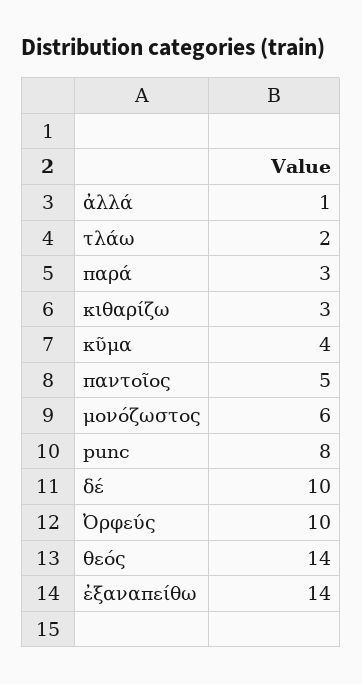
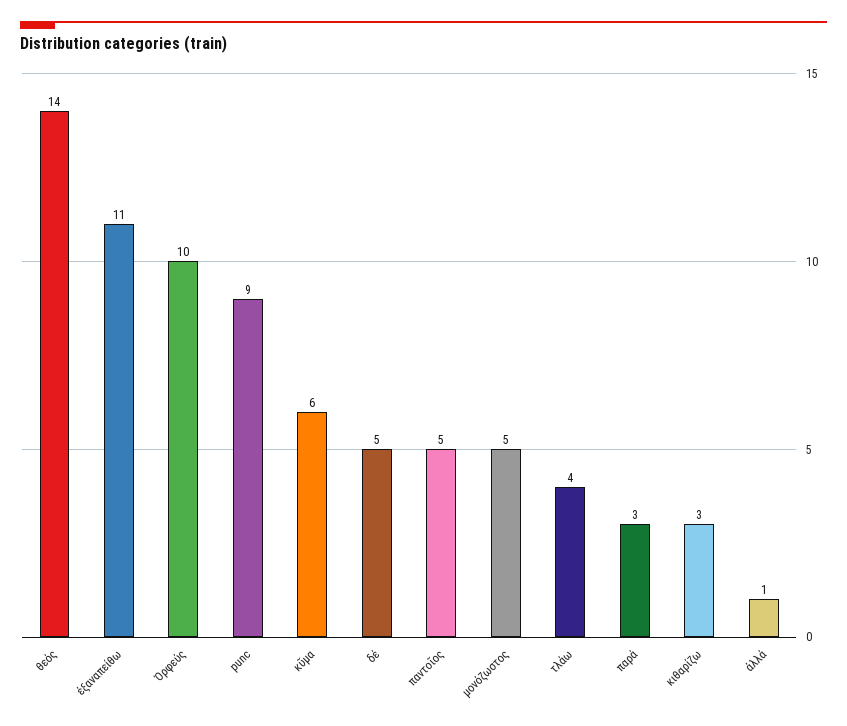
τλάω: 2 -> 4
κῦμα: 4 -> 6
μονόζωστος: 6 -> 5
punc: 8 -> 9
δέ: 10 -> 5
ἐξαναπείθω: 14 -> 11

